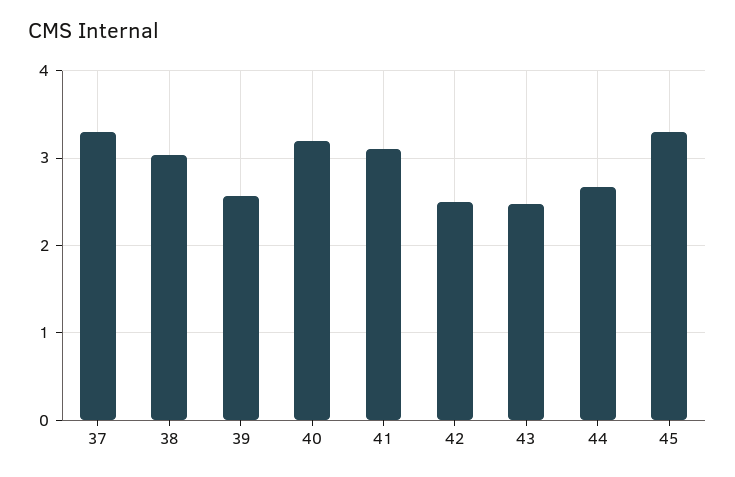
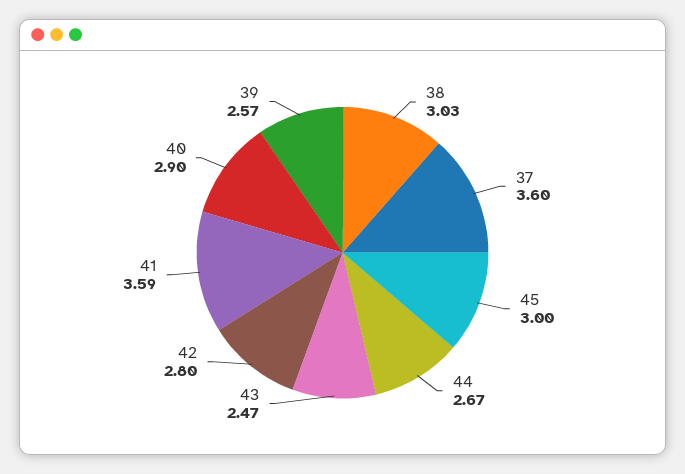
37: 3.3 -> 3.6
40: 3.2 -> 2.9
41: 3.1 -> 3.59
42: 2.5 -> 2.8
45: 3.3 -> 3

